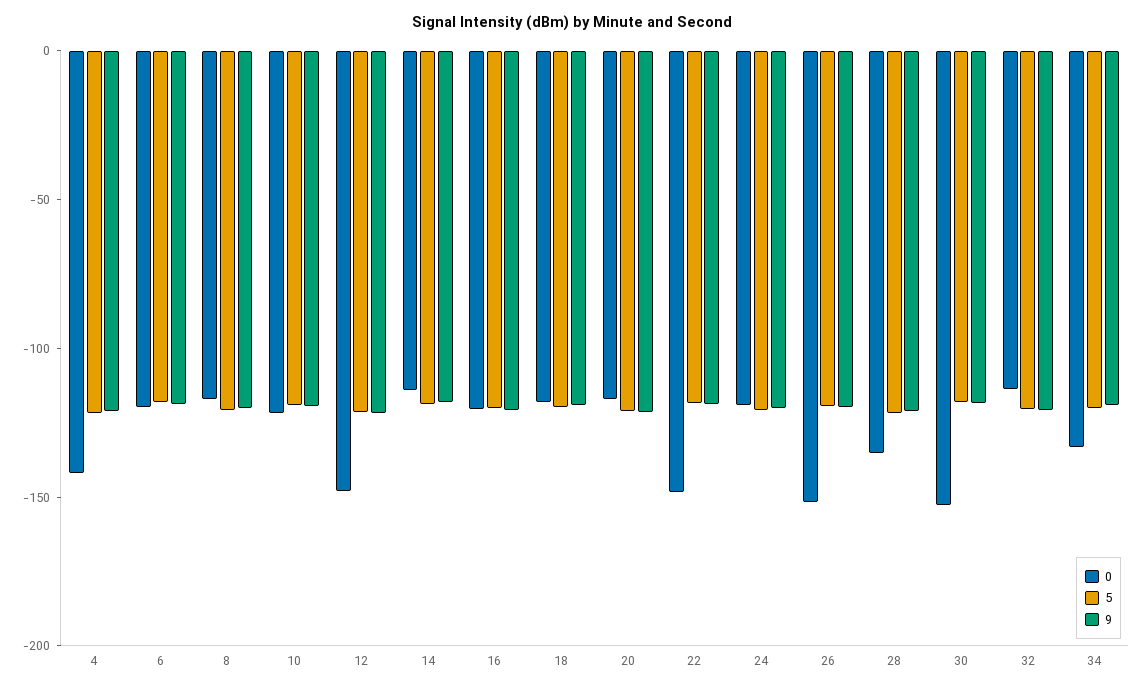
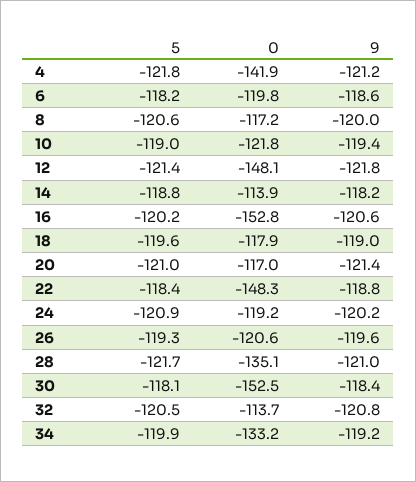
0, 16: -120 -> -152.8
0, 26: -150 -> -120.6

